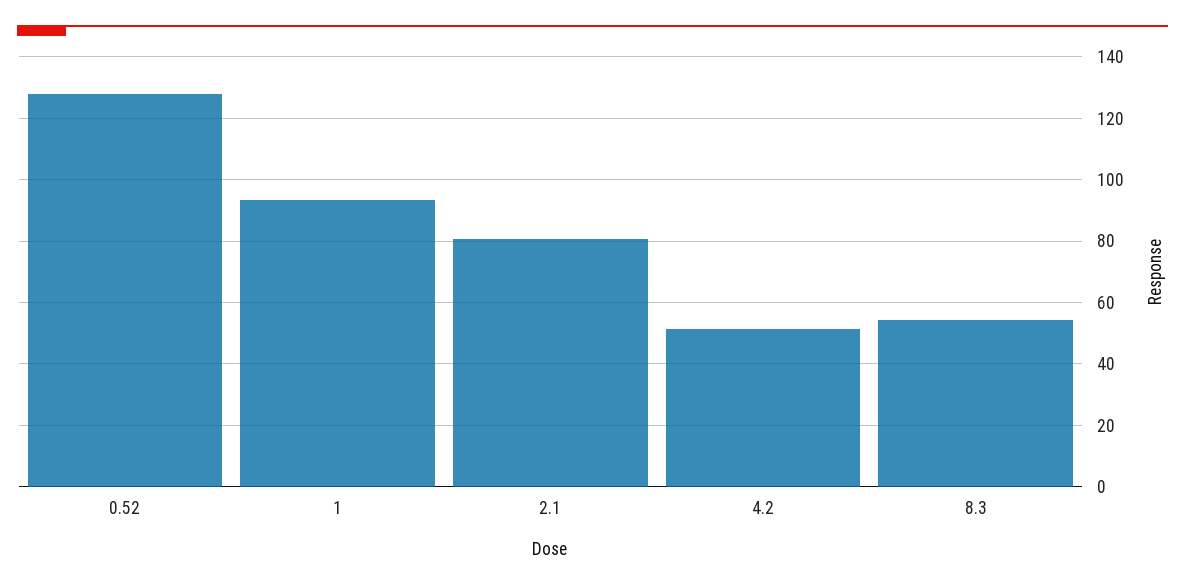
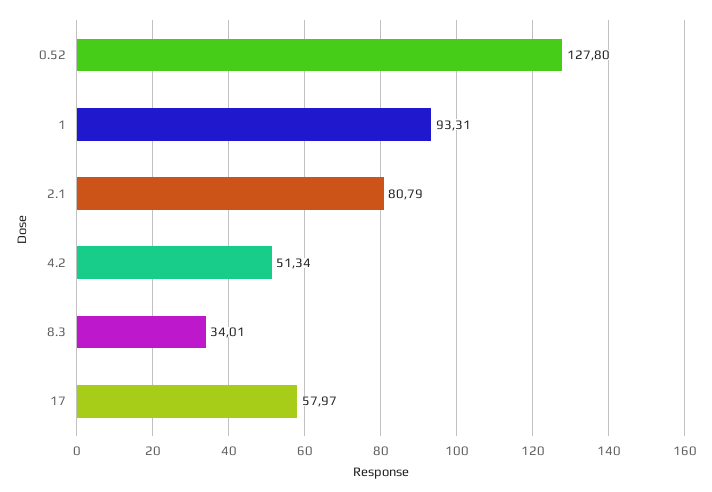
8.3: 54 -> 34.01
17: none -> 57.97

